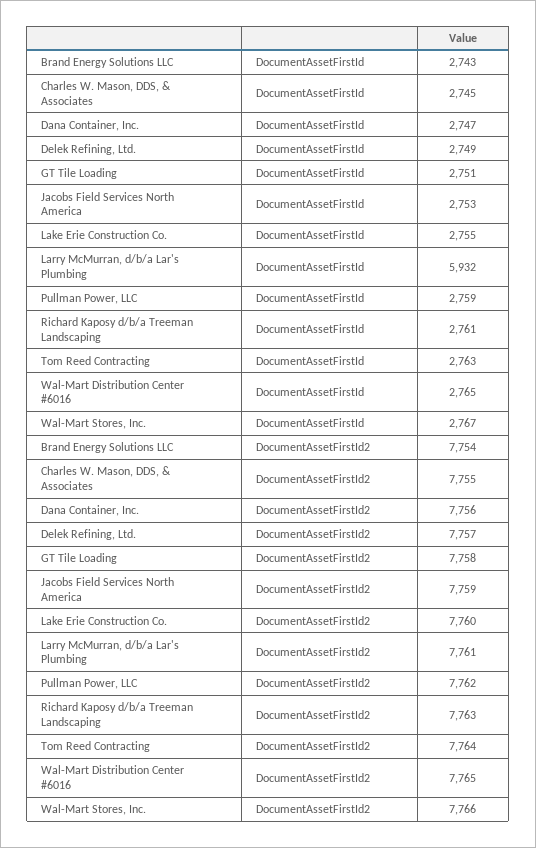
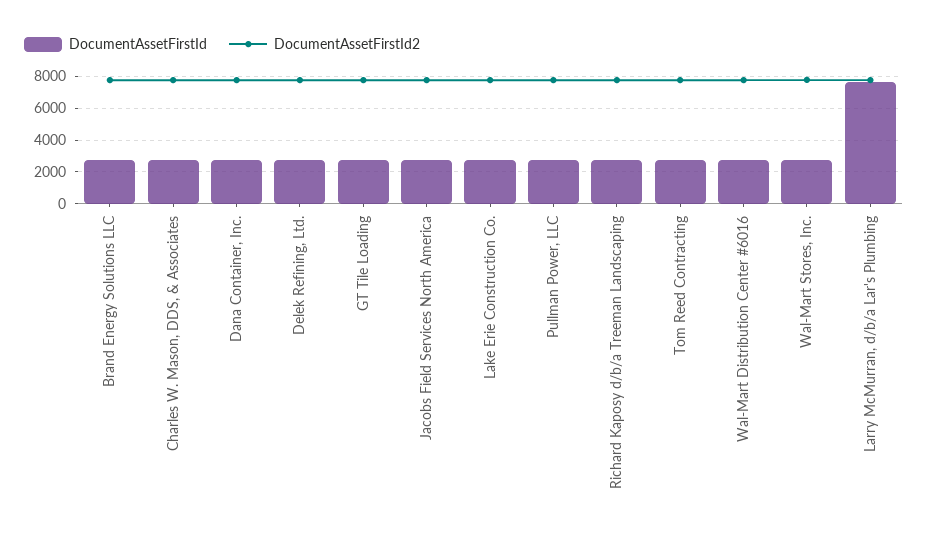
DocumentAssetFirstId, Larry McMurran, d/b/a Lar's Plumbing: 5932 -> 7500

